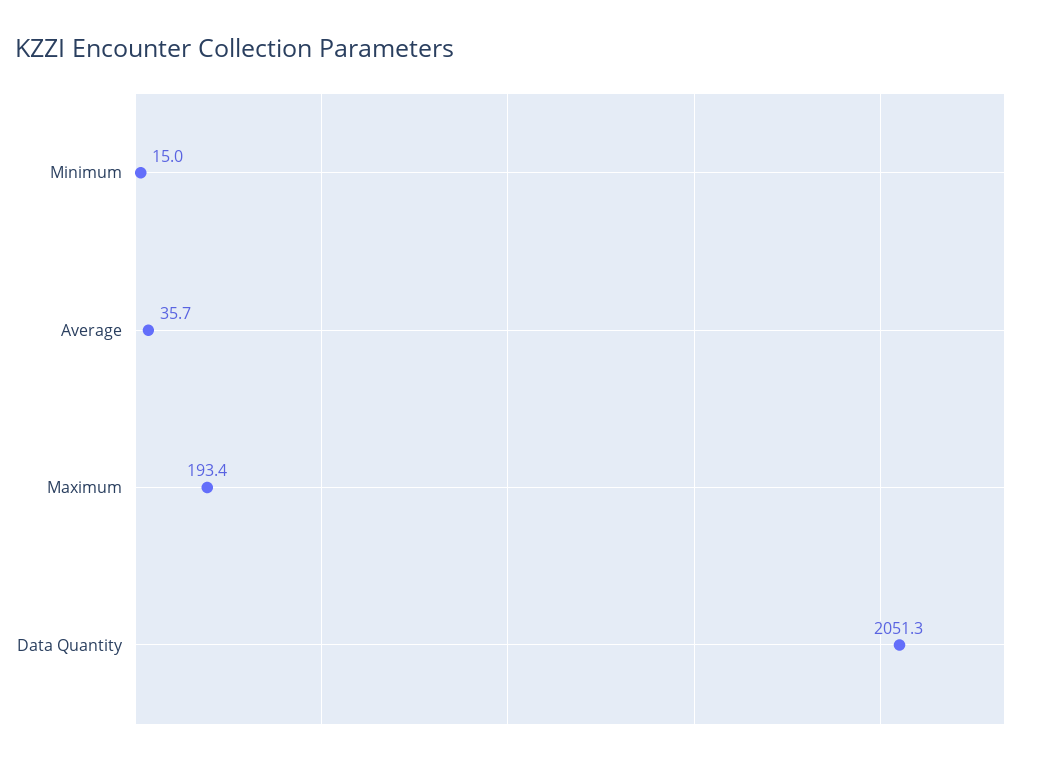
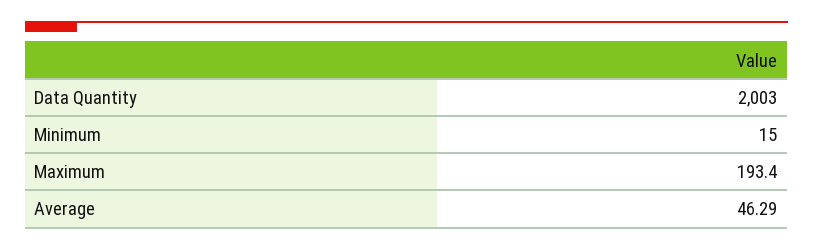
Average: 35.7 -> 46.29
Data Quantity: 2051.3 -> 2003

